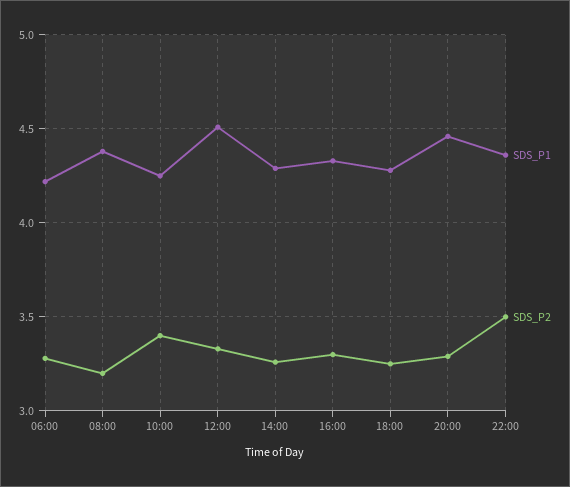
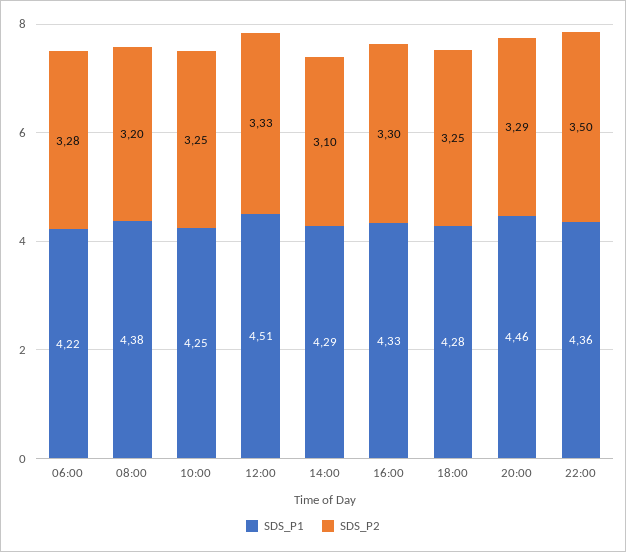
SDS_P2, 10:00: 3.4 -> 3.25
SDS_P2, 14:00: 3.25 -> 3.1

